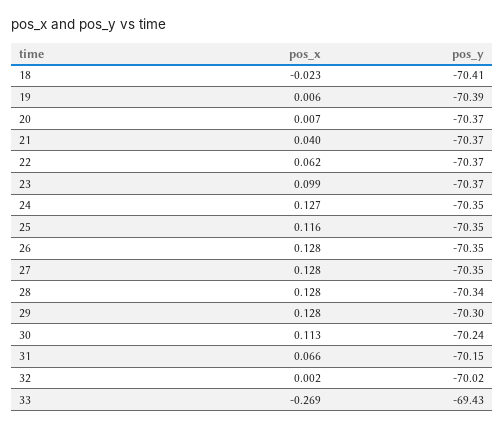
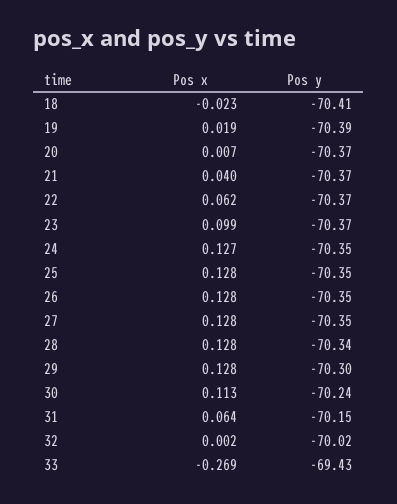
pos_x, 19: 0.006 -> 0.019
pos_x, 25: 0.116 -> 0.128
pos_x, 31: 0.066 -> 0.064

